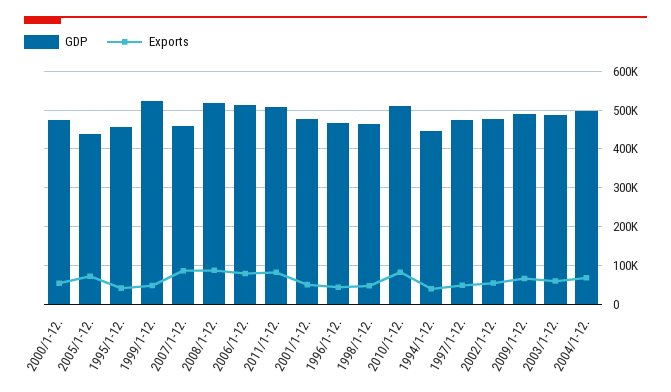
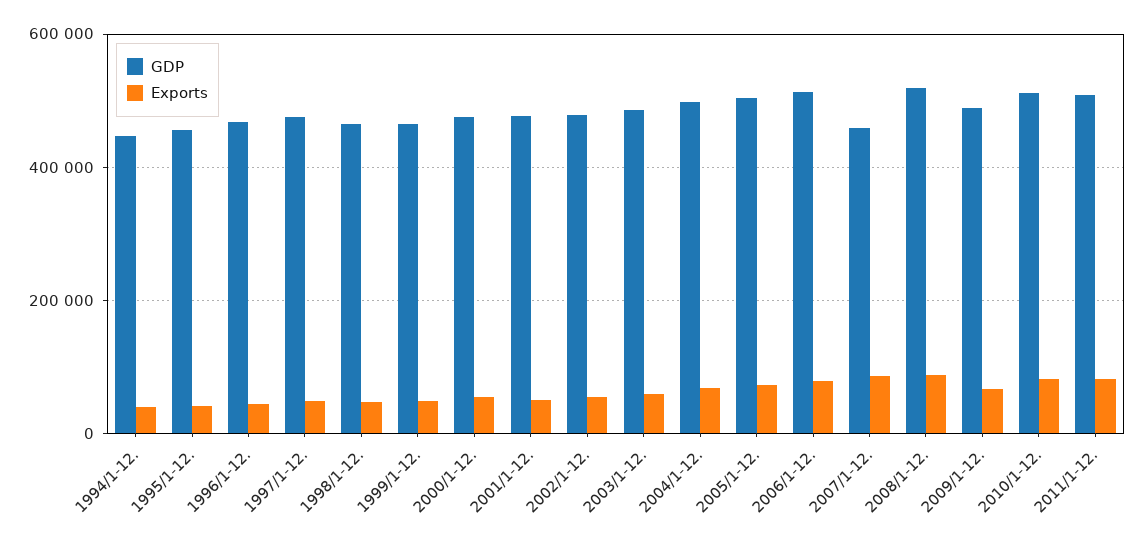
GDP, 2005/1-12.: 440000 -> 500000
GDP, 1999/1-12.: 520000 -> 460000

